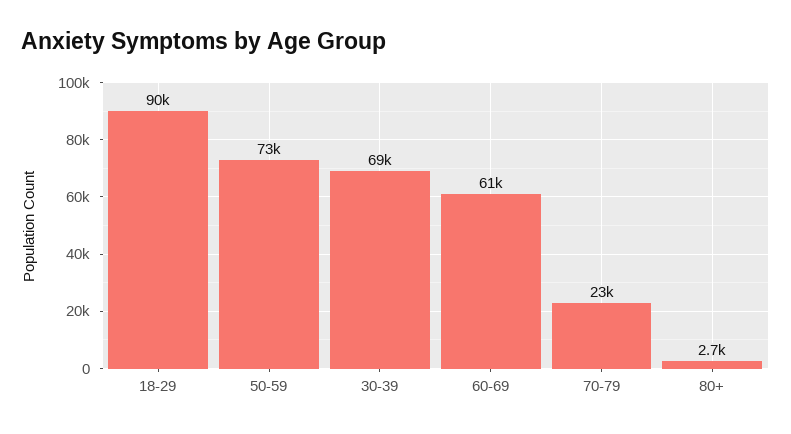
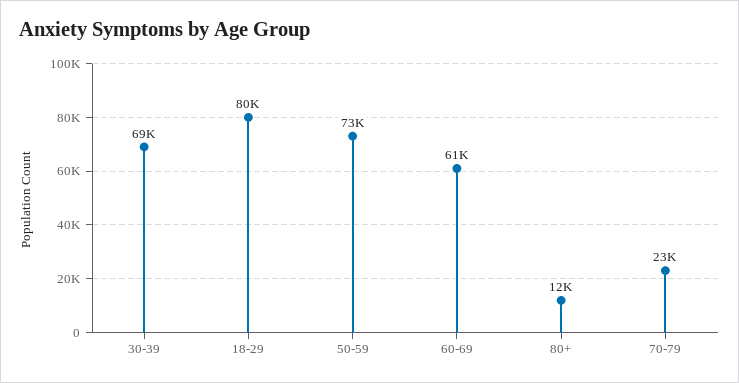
18-29: 90000 -> 80000
80+: 2700 -> 12000

